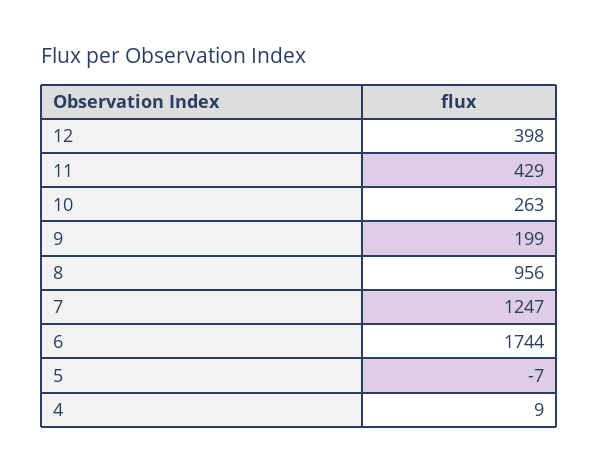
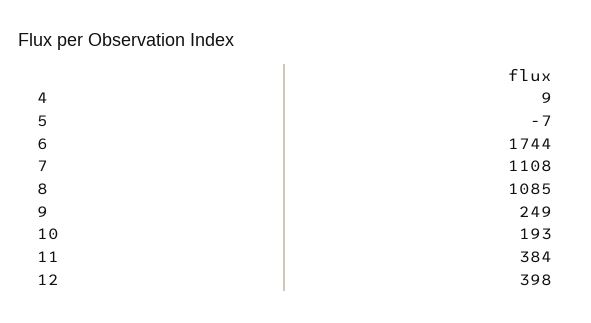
11: 429 -> 384
10: 263 -> 193
9: 199 -> 249
8: 956 -> 1085
7: 1247 -> 1108

